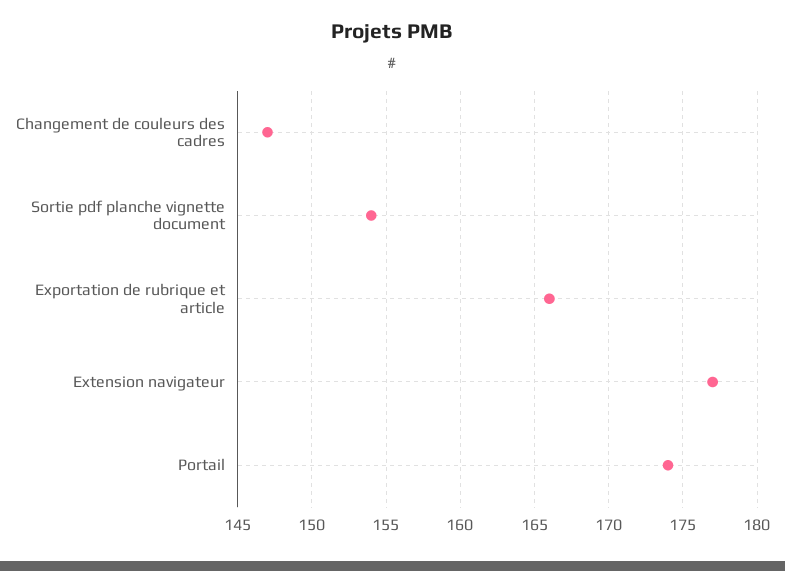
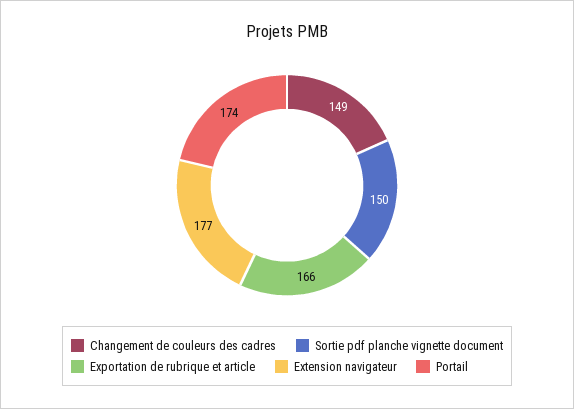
Changement de couleurs des cadres: 147 -> 149
Sortie pdf planche vignette document: 154 -> 150

